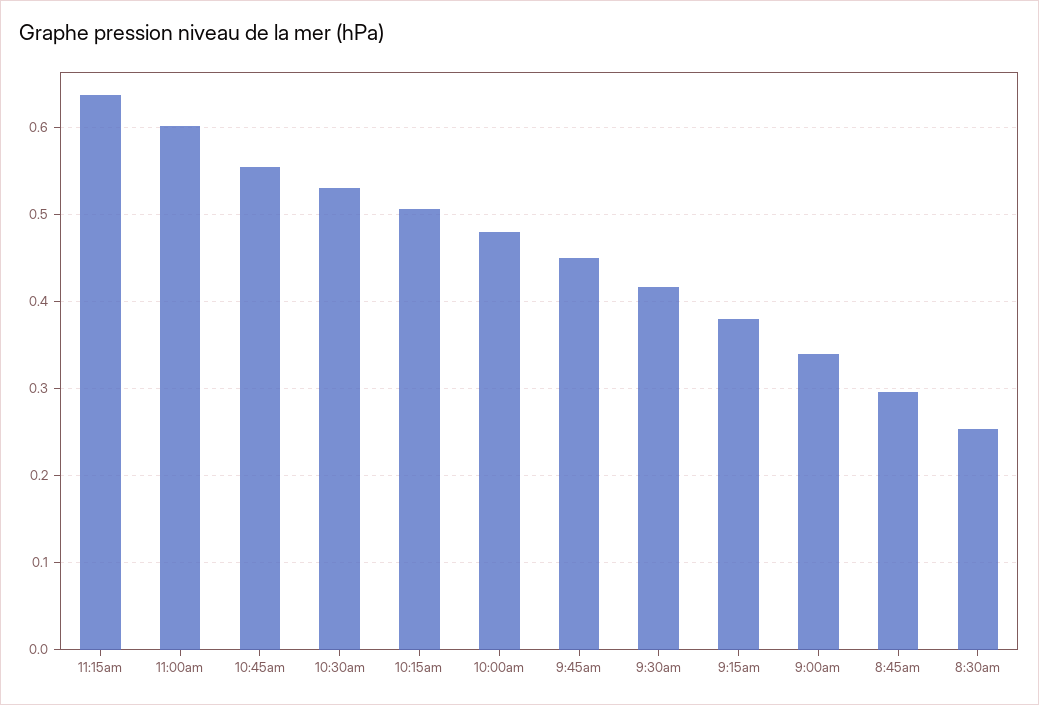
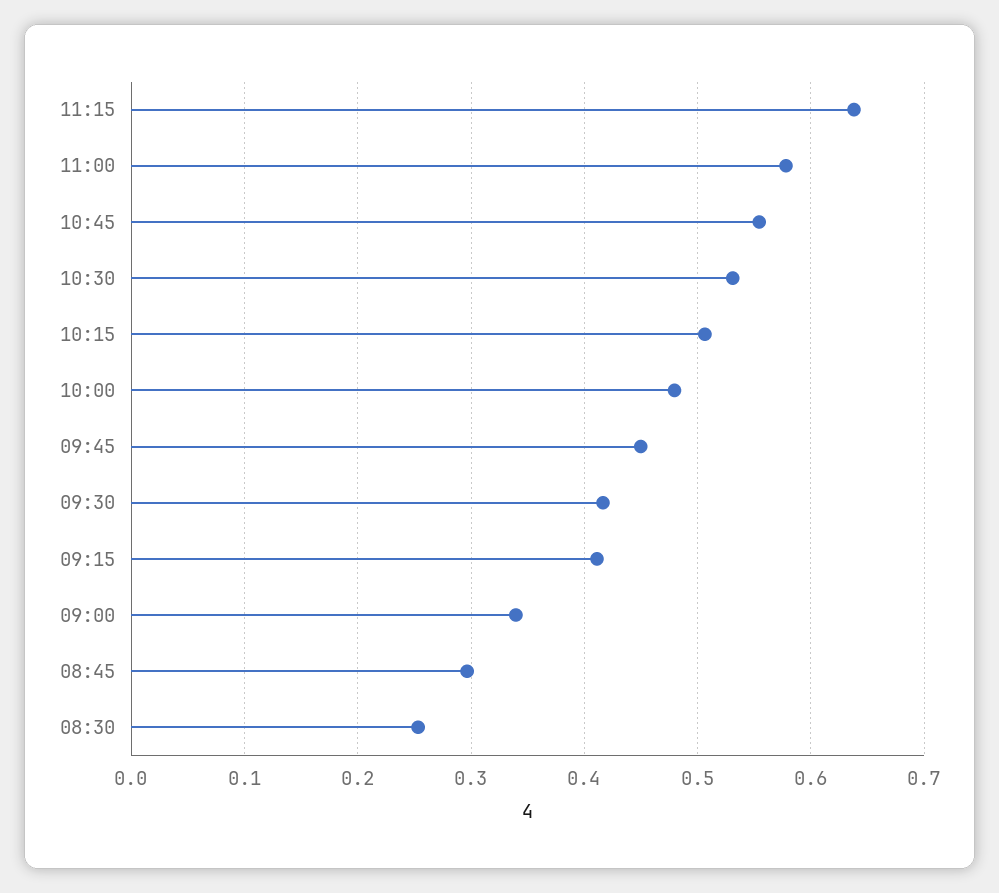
11:00am: 0.6 -> 0.58
9:15am: 0.38 -> 0.41

